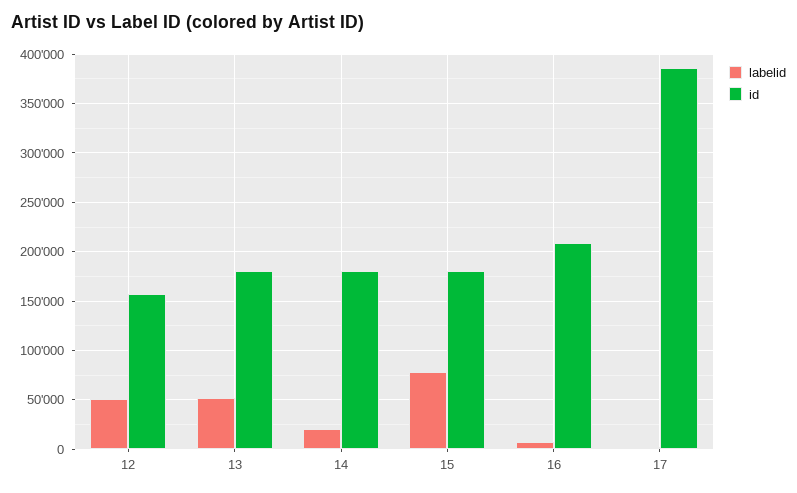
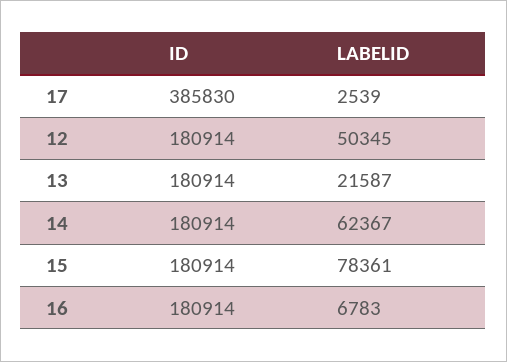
id, 12: 160000 -> 180914
labelid, 13: 50000 -> 21587
labelid, 14: 20000 -> 62367
id, 16: 210000 -> 180914

